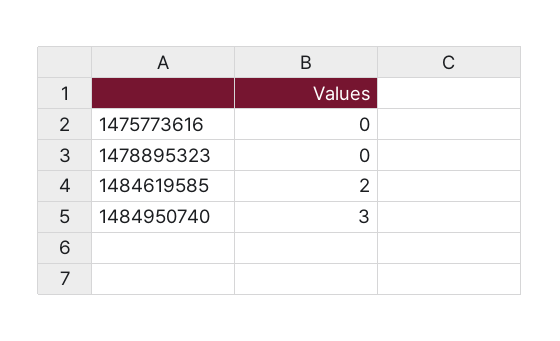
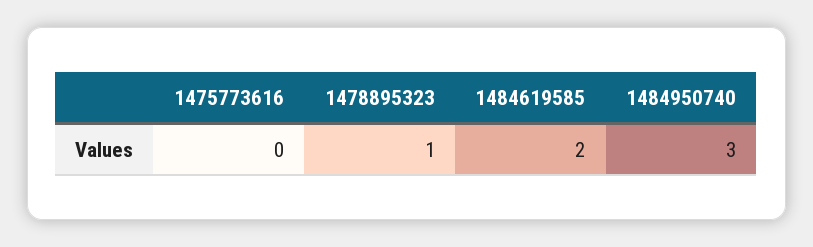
1478895323: 0 -> 1

